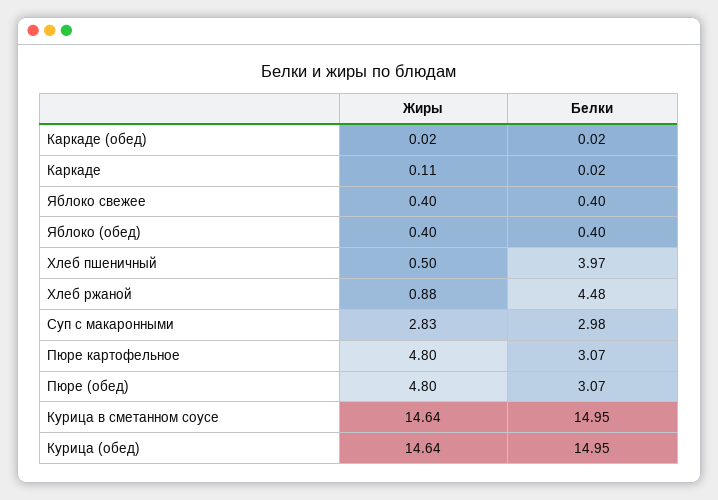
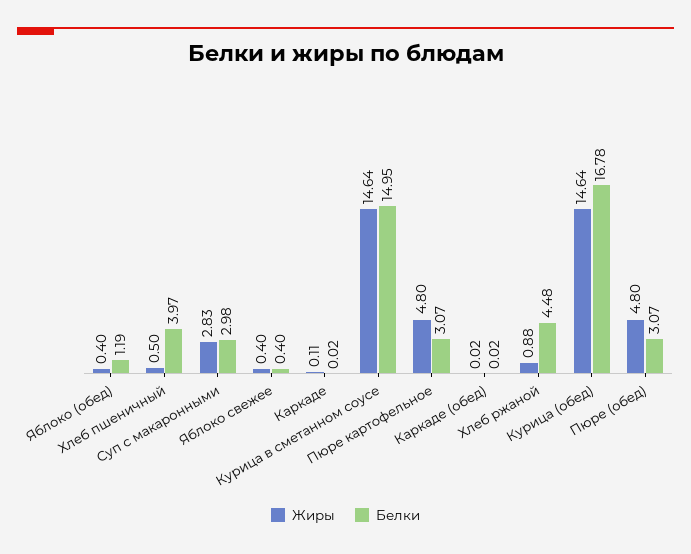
Белки, Яблоко (обед): 0.4 -> 1.19
Белки, Курица (обед): 14.95 -> 16.78

